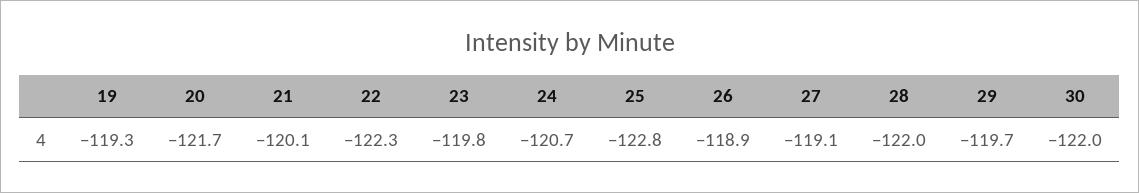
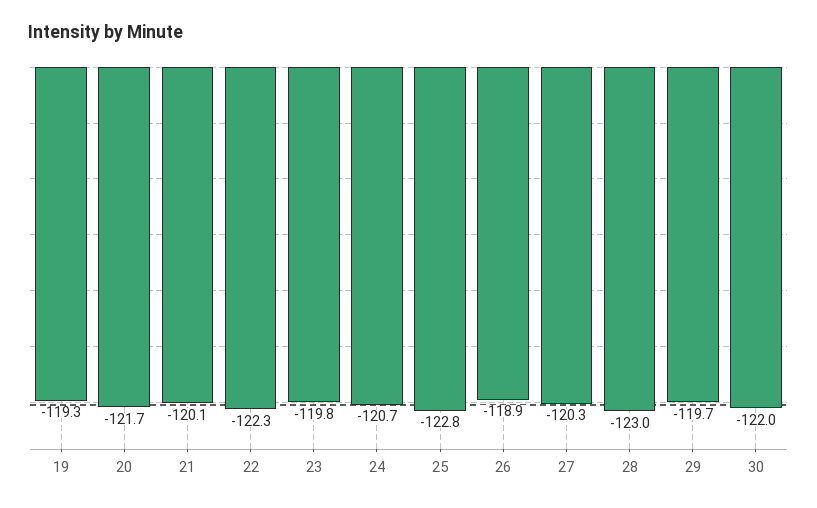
27: -119.1 -> -120.3
28: -122 -> -123

